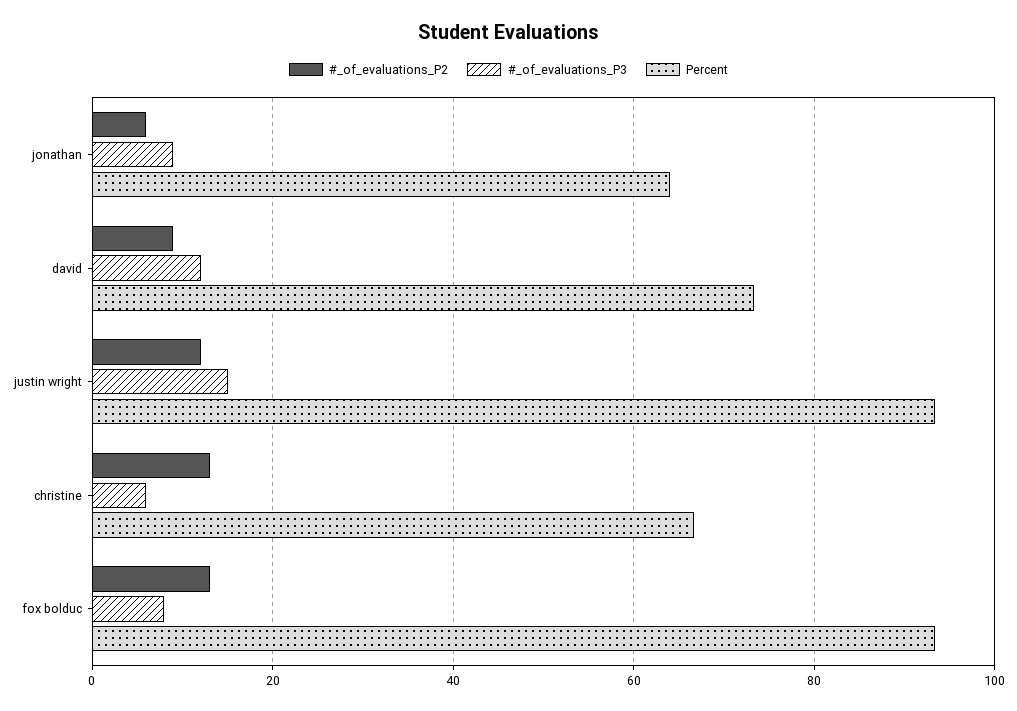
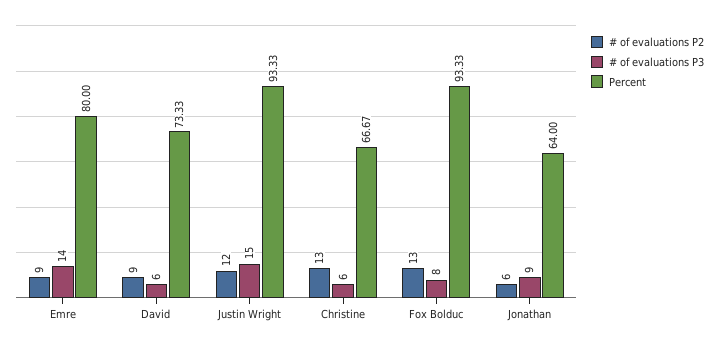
#_of_evaluations_P3, david: 12 -> 6
#_of_evaluations_P2, Emre: none -> 9
#_of_evaluations_P3, Emre: none -> 14
Percent, Emre: none -> 80

